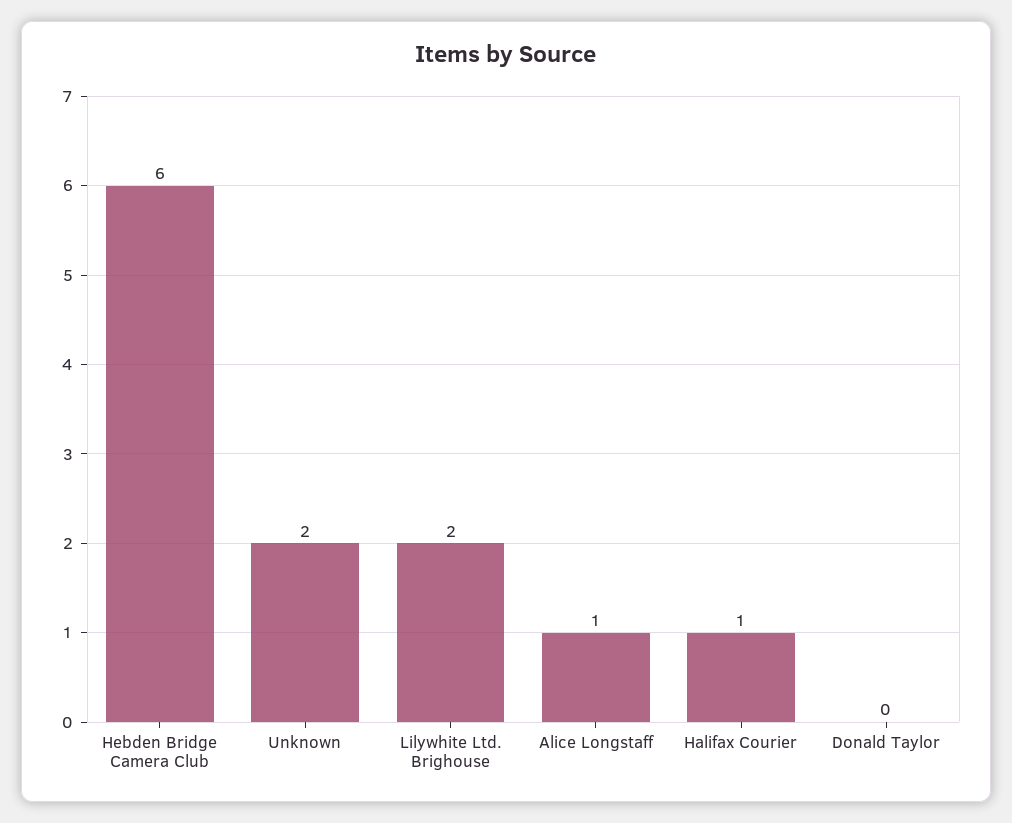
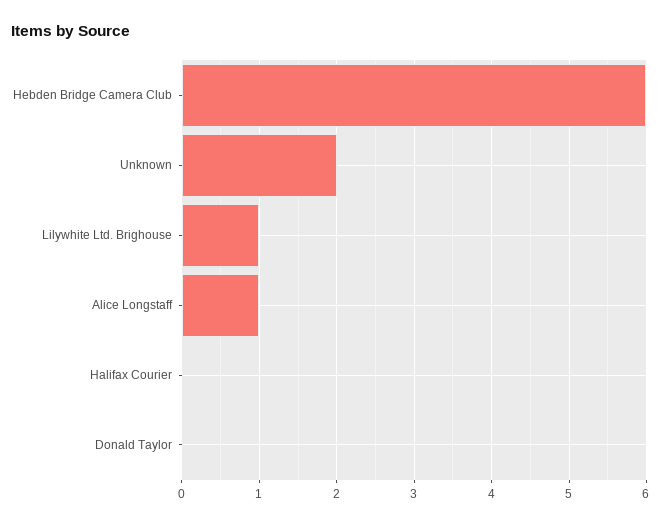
Lilywhite Ltd. Brighouse: 2 -> 1
Halifax Courier: 1 -> 0

